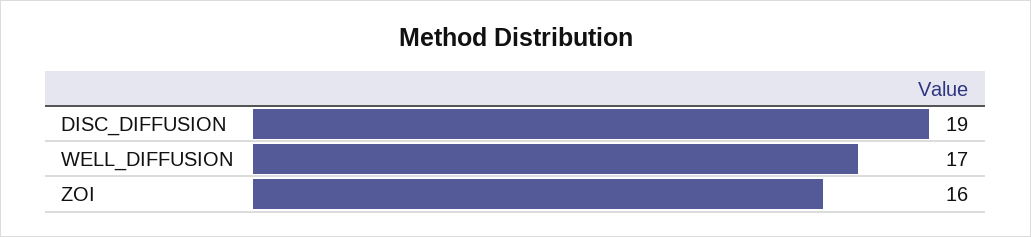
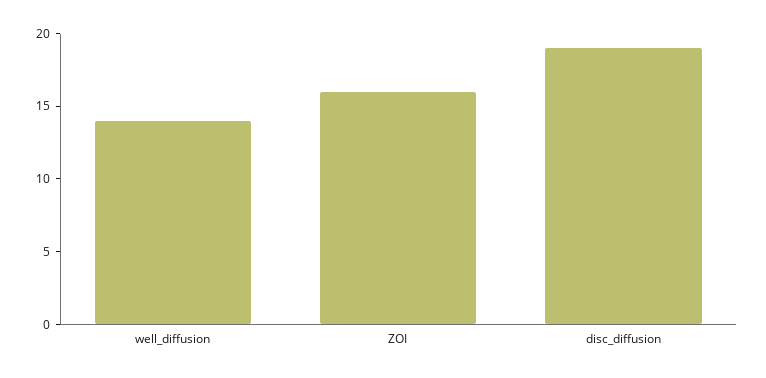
WELL_DIFFUSION: 17 -> 14

